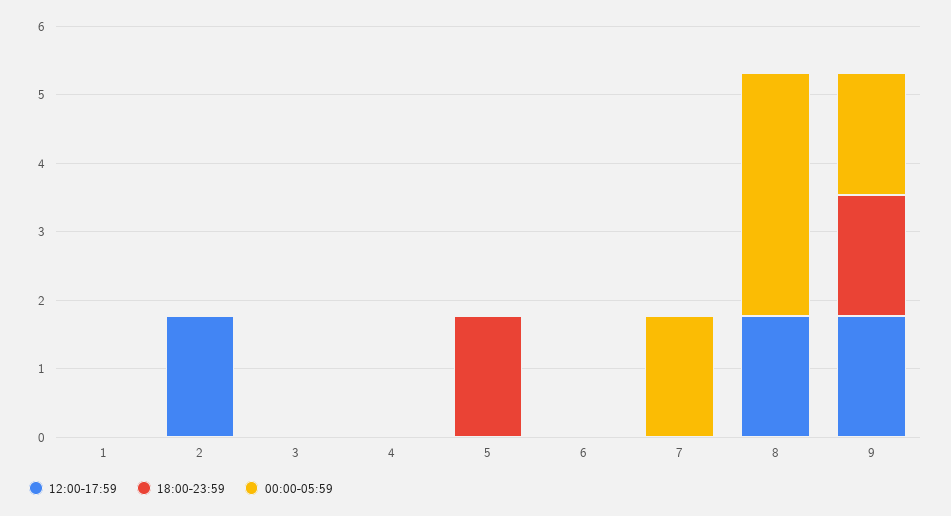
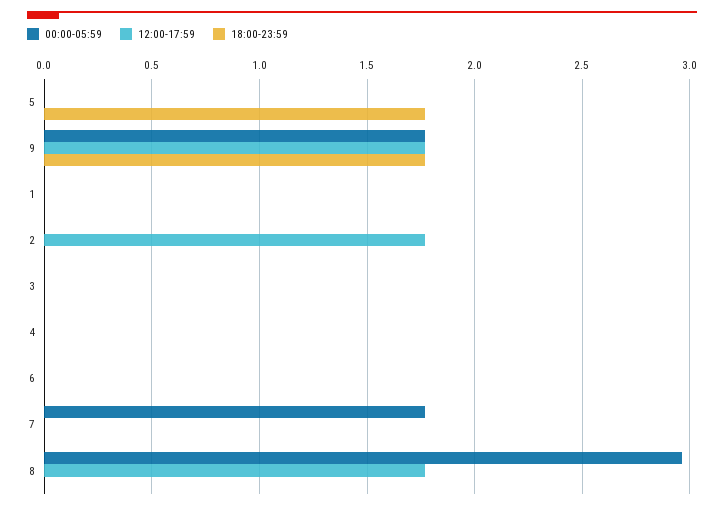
00:00-05:59, 8: 3.6 -> 2.95

